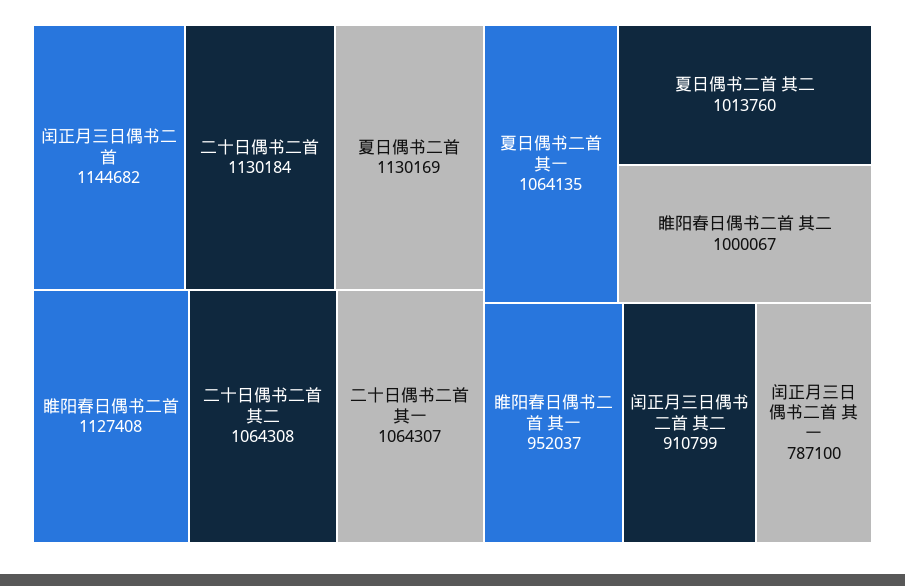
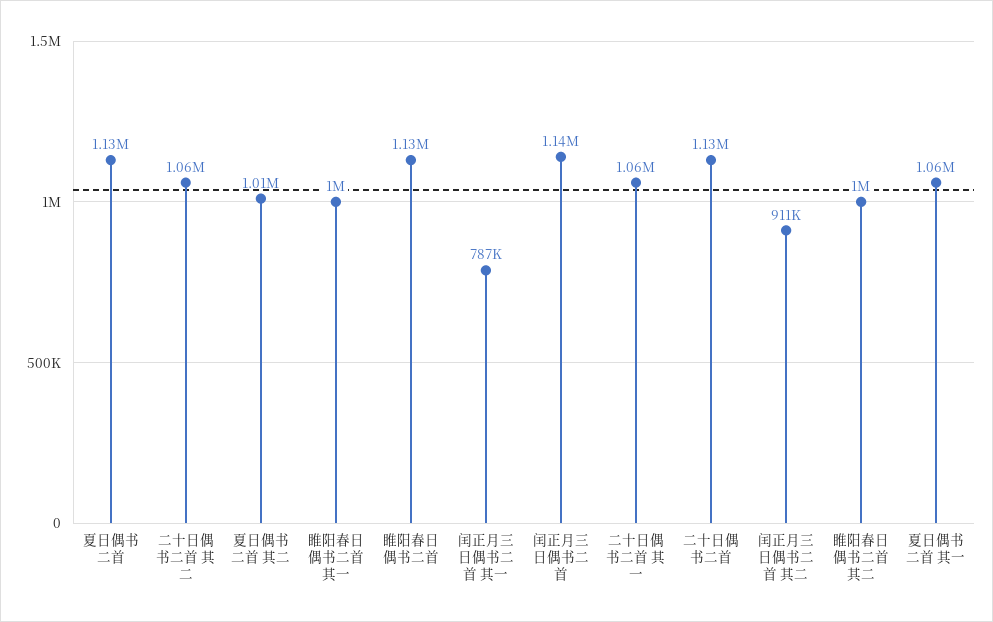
睢阳春日偶书二首 其一: 952037 -> 1000000

